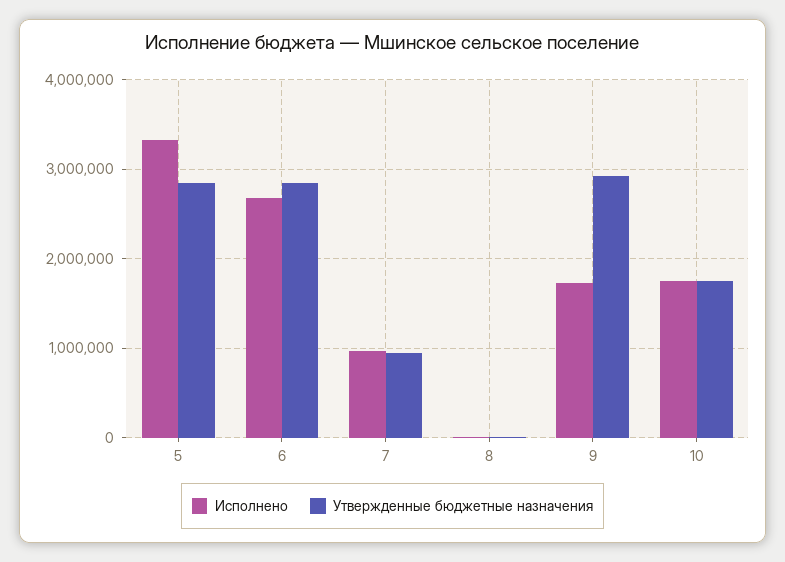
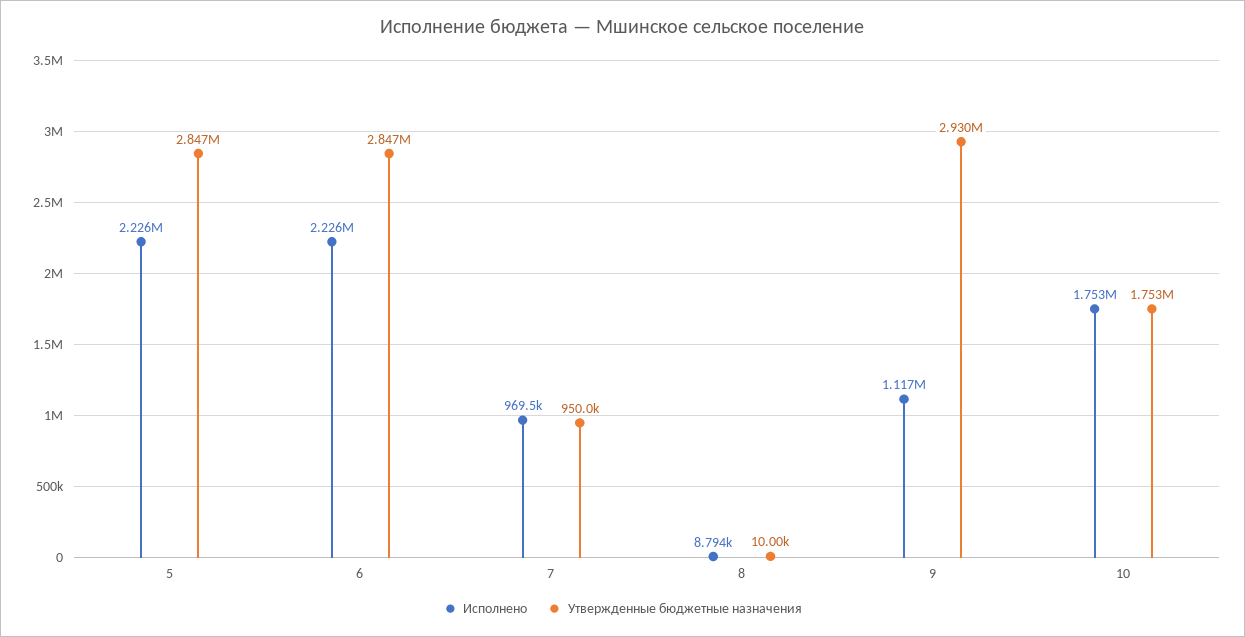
Исполнено, 5: 3300000 -> 2226000
Исполнено, 6: 2700000 -> 2226000
Исполнено, 9: 1700000 -> 1117000

